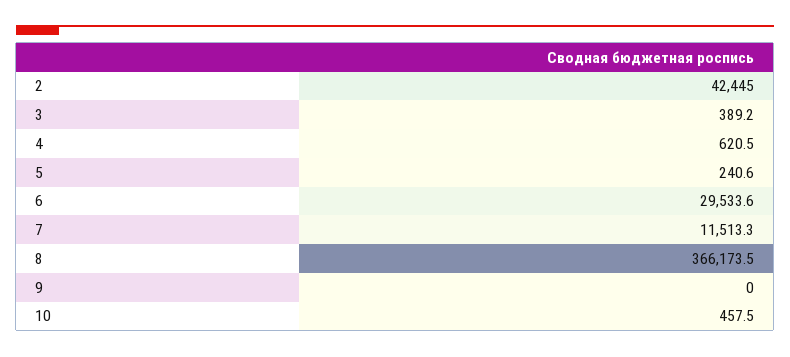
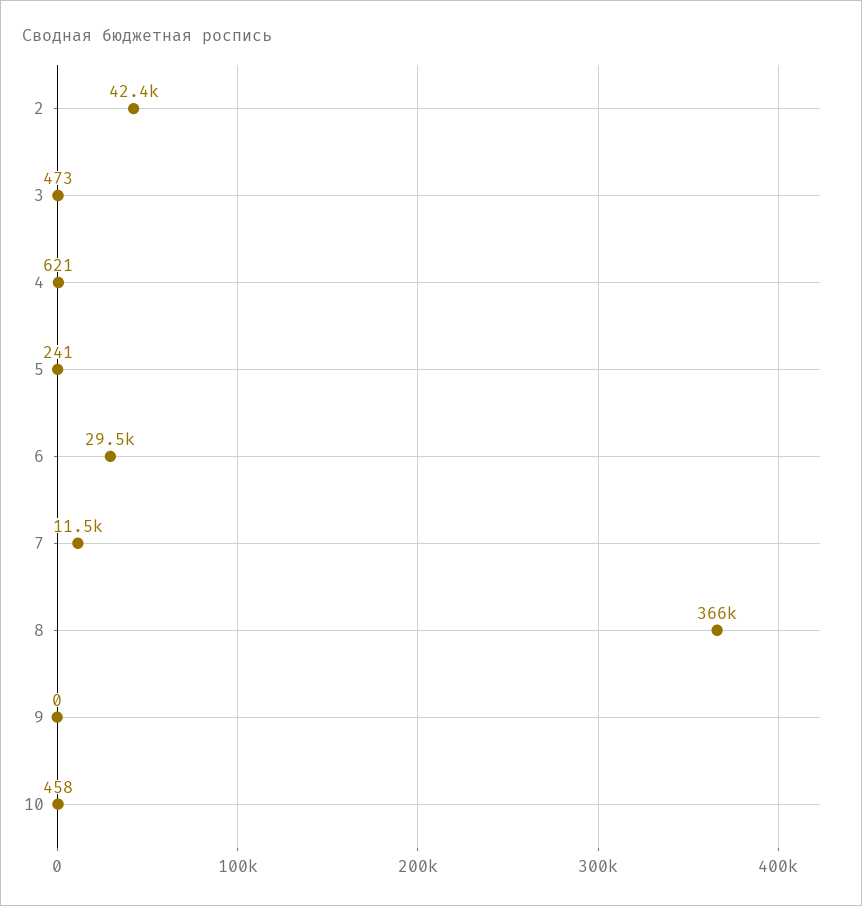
3: 389.2 -> 473

